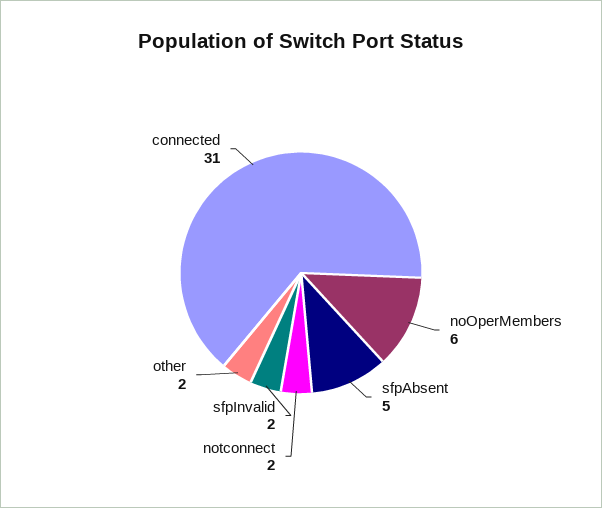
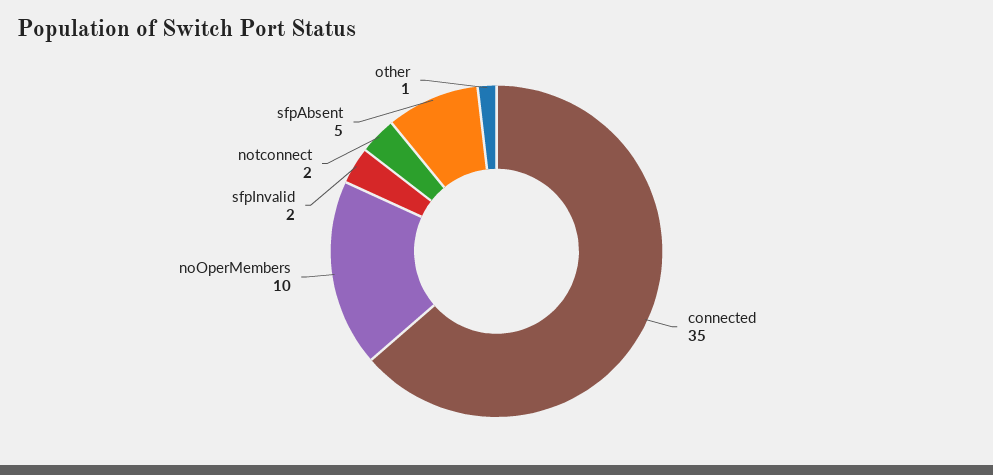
noOperMembers: 6 -> 10
other: 2 -> 1
connected: 31 -> 35

